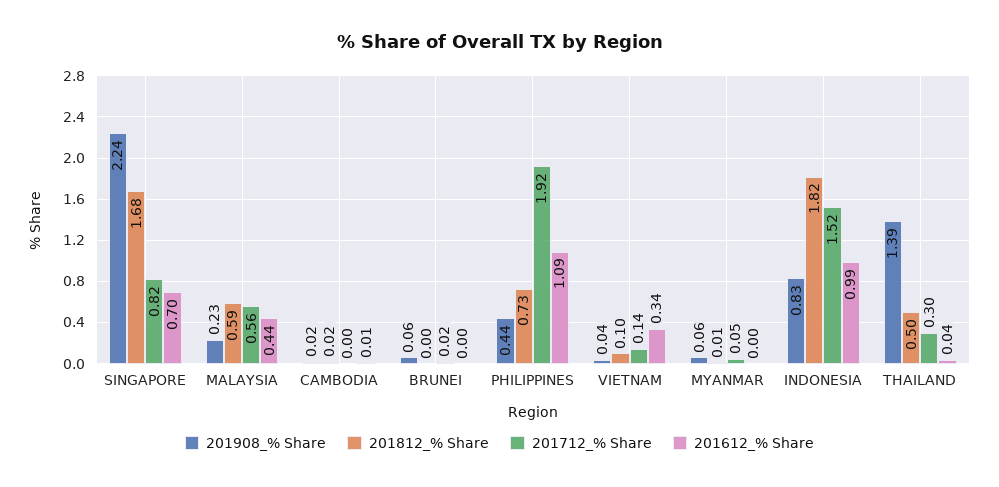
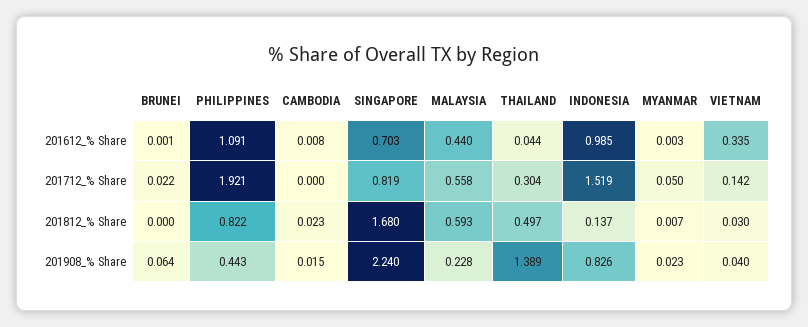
201812_% Share, PHILIPPINES: 0.73 -> 0.822
201812_% Share, VIETNAM: 0.1 -> 0.03
201908_% Share, MYANMAR: 0.06 -> 0.023
201812_% Share, INDONESIA: 1.82 -> 0.137

